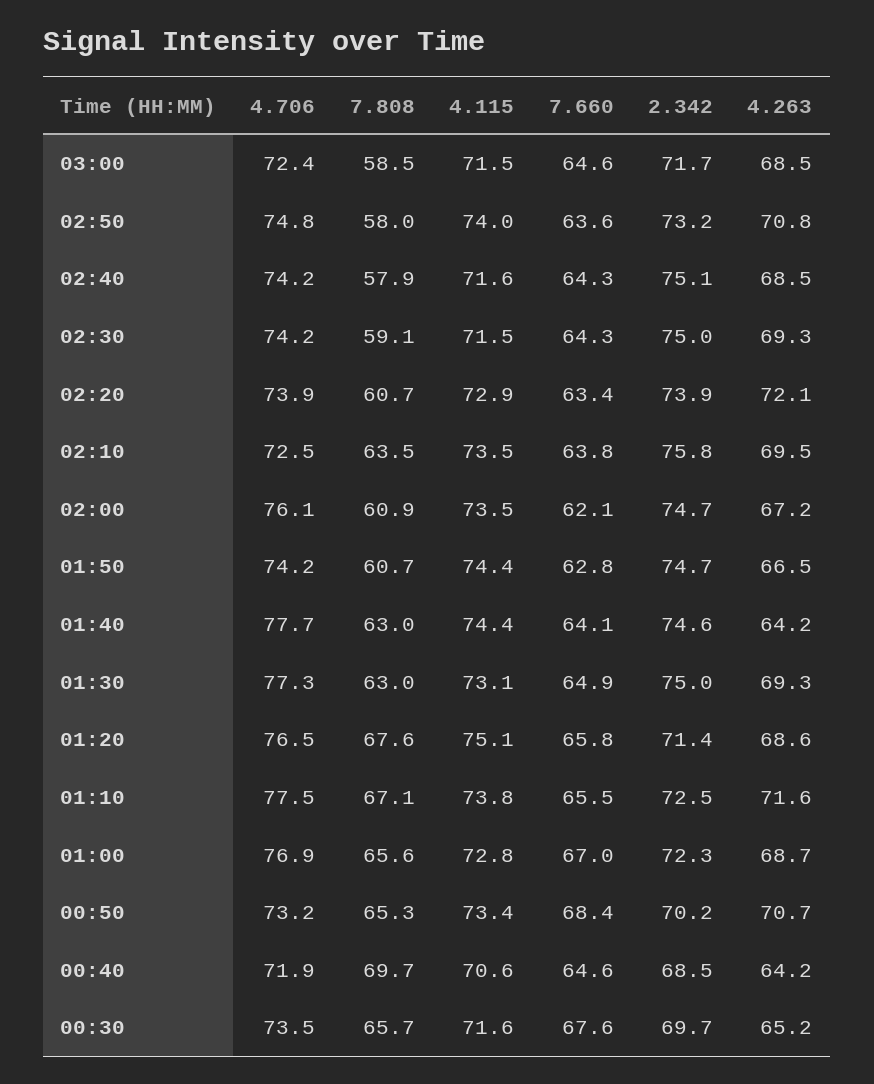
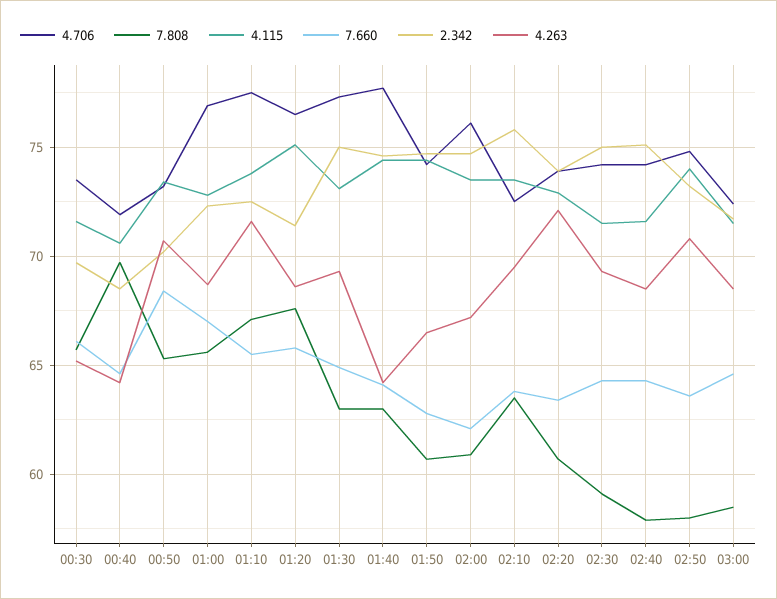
7.660, 00:30: 67.6 -> 66

